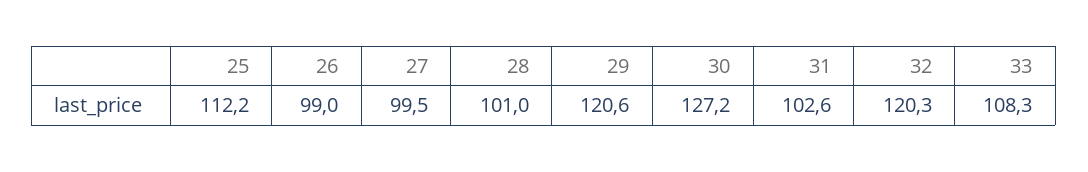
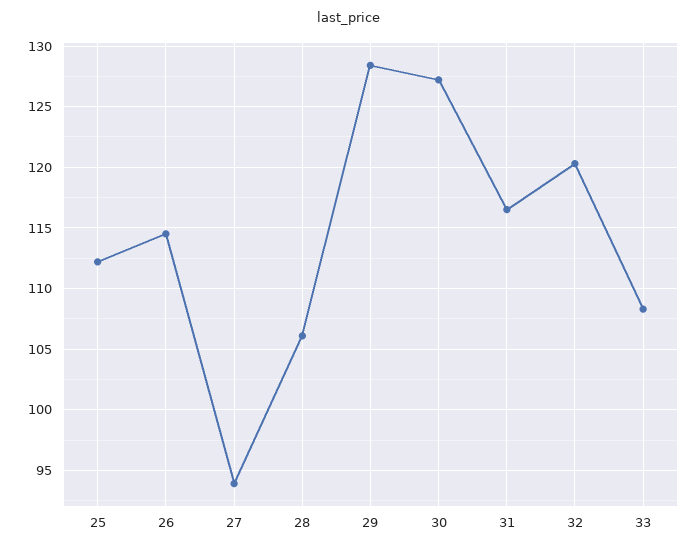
26: 99 -> 114.5
27: 99.5 -> 94
28: 101 -> 106
29: 120.6 -> 128.5
31: 102.6 -> 116.5

